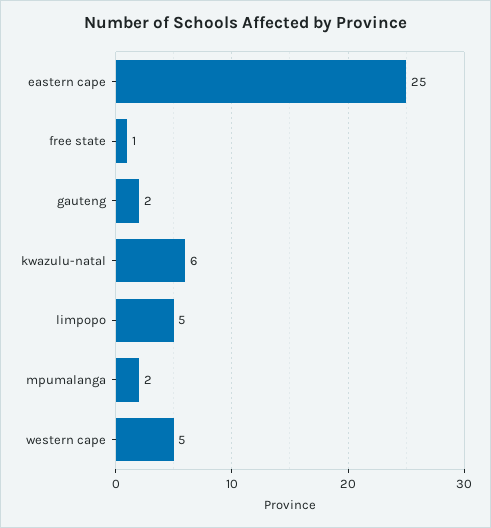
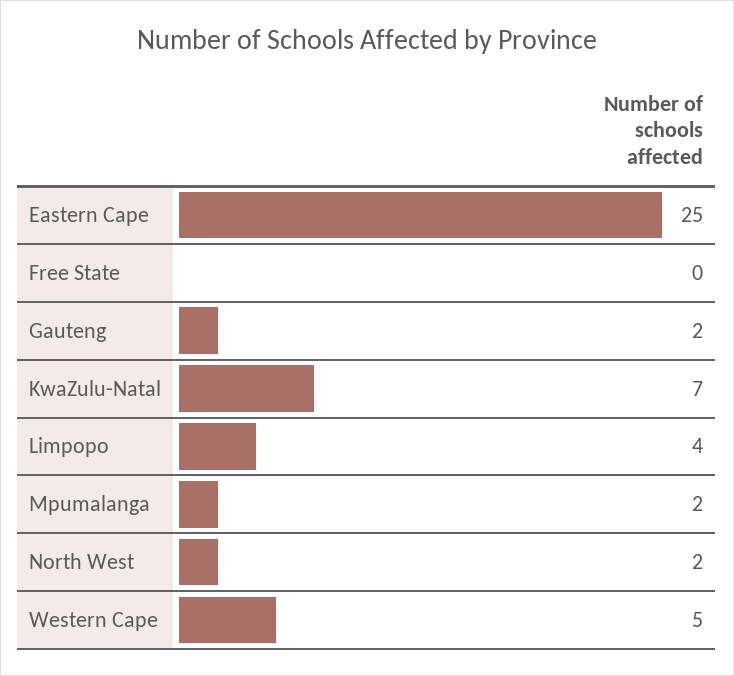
free state: 1 -> 0
kwazulu-natal: 6 -> 7
limpopo: 5 -> 4
North West: none -> 2

